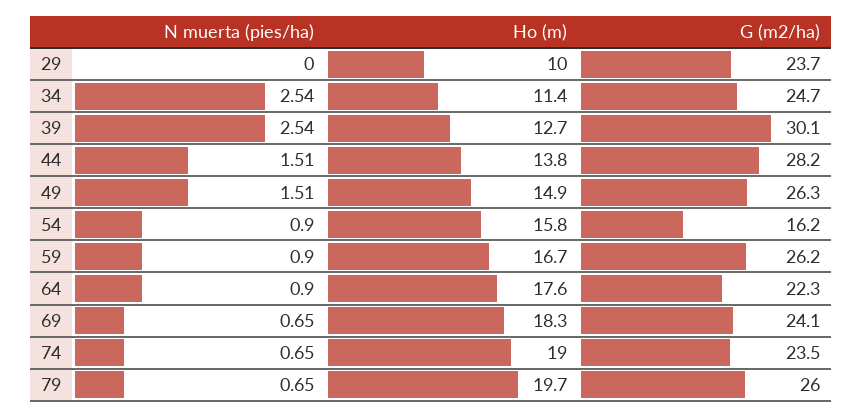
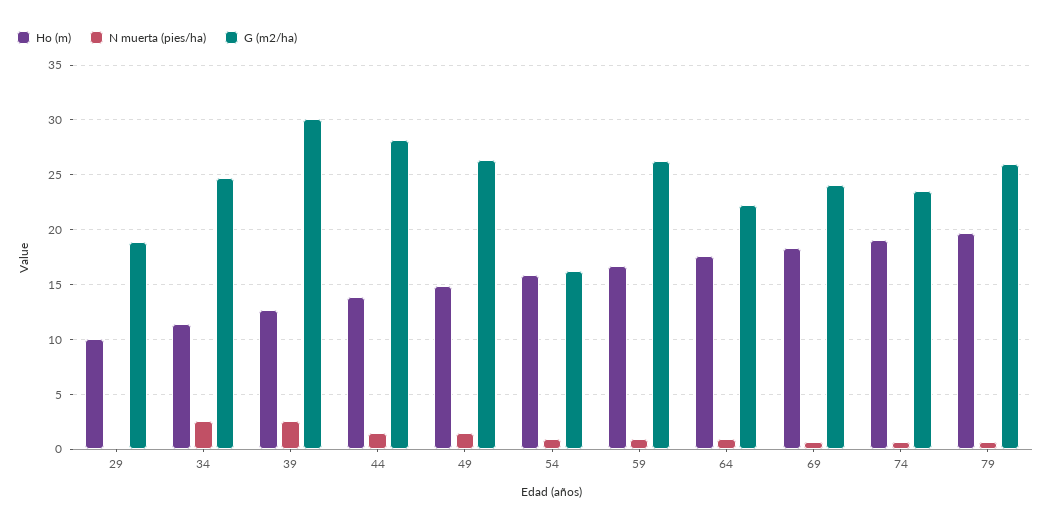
G (m2/ha), 29: 23.7 -> 19

